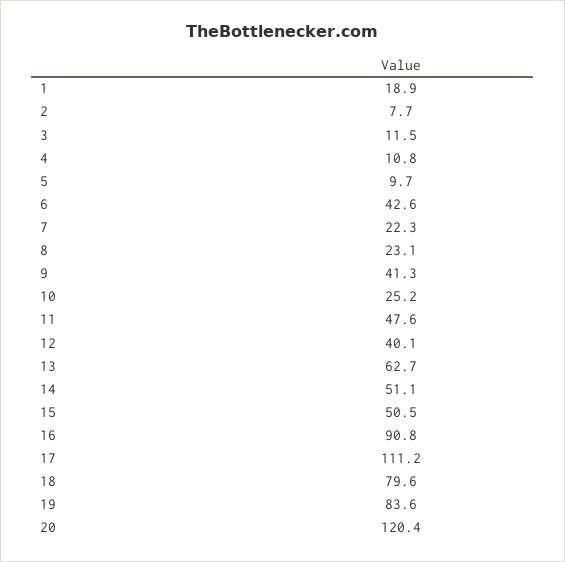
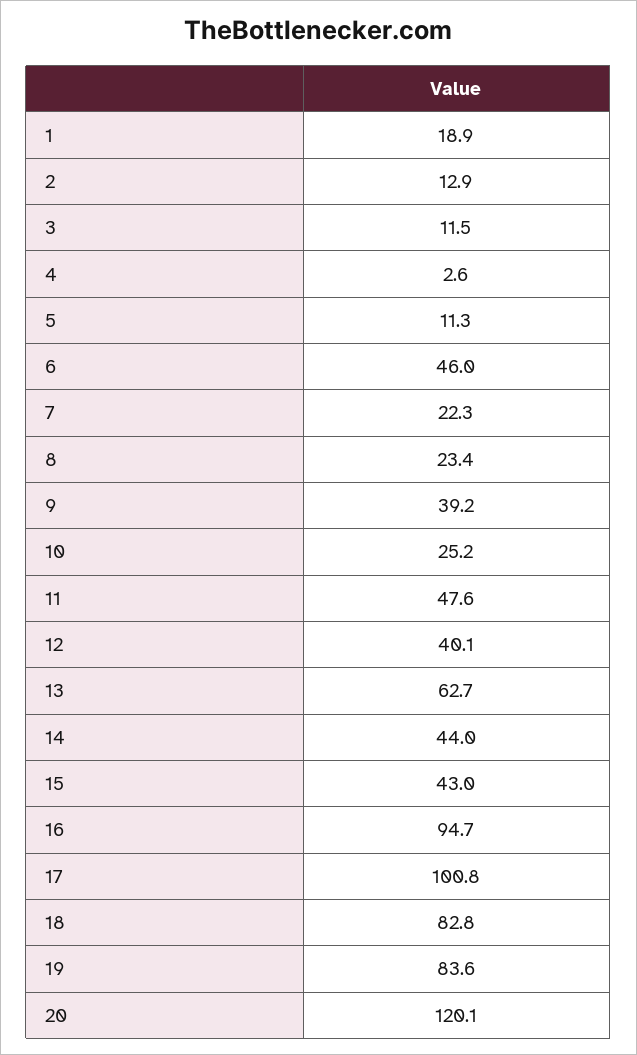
2: 7.7 -> 12.9
4: 10.8 -> 2.6
5: 9.7 -> 11.3
6: 42.6 -> 46
8: 23.1 -> 23.4
9: 41.3 -> 39.2
14: 51.1 -> 44
15: 50.5 -> 43
16: 90.8 -> 94.7
17: 111.2 -> 100.8
18: 79.6 -> 82.8
20: 120.4 -> 120.1

